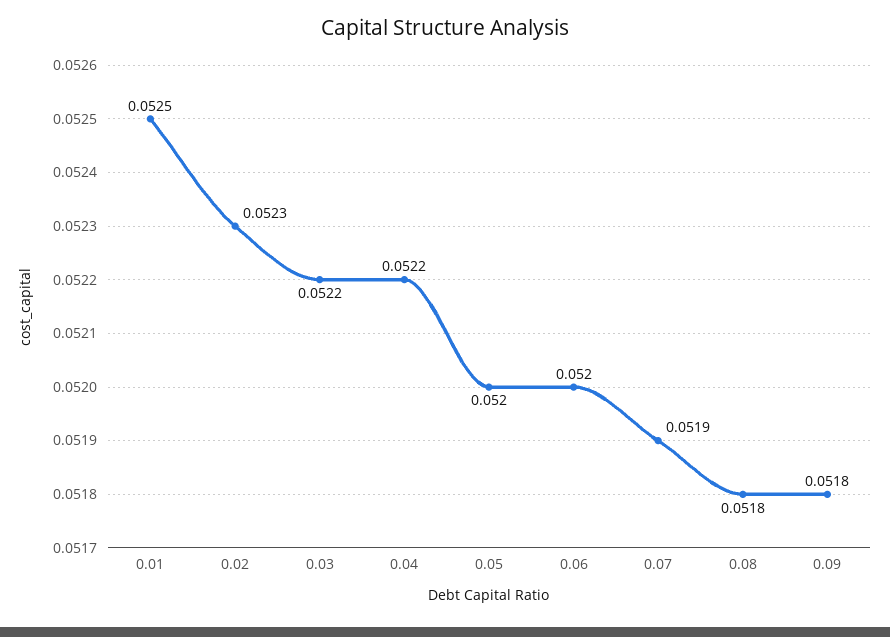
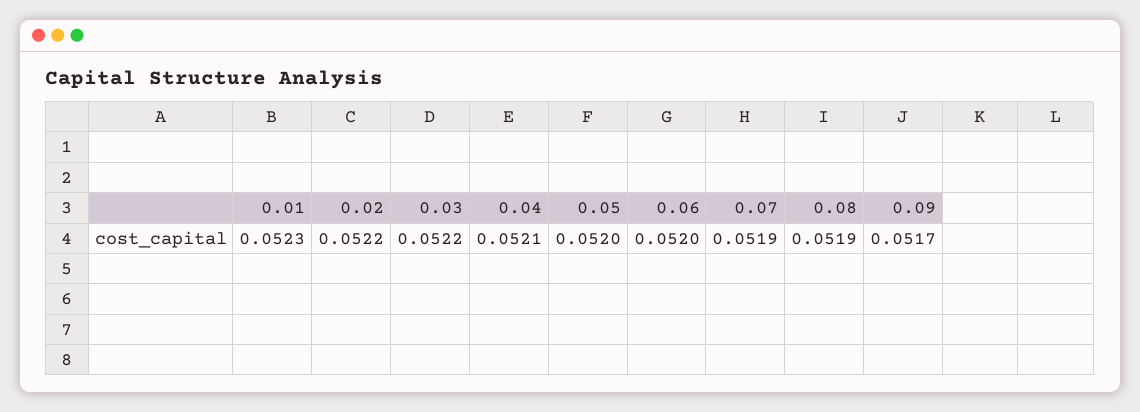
0.01: 0.0525 -> 0.0523
0.02: 0.0523 -> 0.0522
0.04: 0.0522 -> 0.0521
0.08: 0.0518 -> 0.0519
0.09: 0.0518 -> 0.0517

